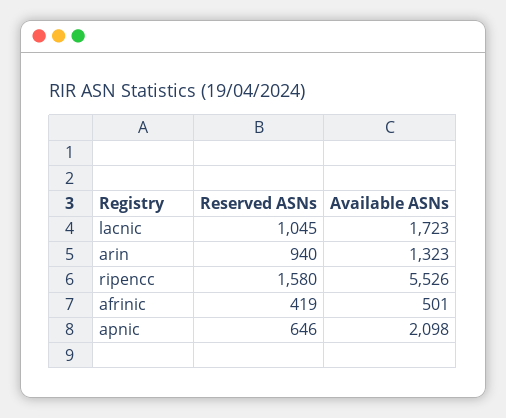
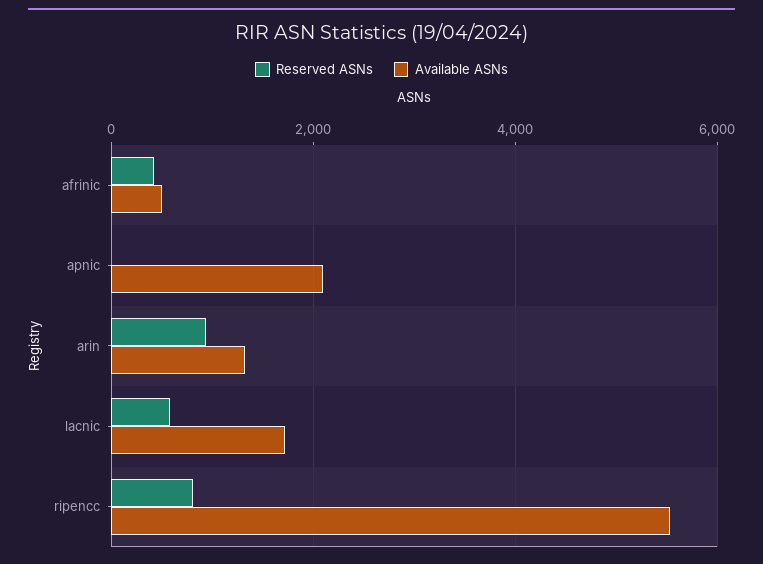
Reserved ASNs, lacnic: 1045 -> 600
Reserved ASNs, ripencc: 1580 -> 800
Reserved ASNs, apnic: 646 -> 0

